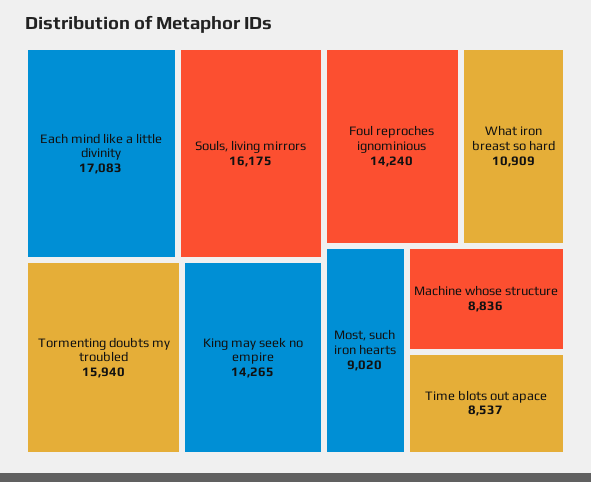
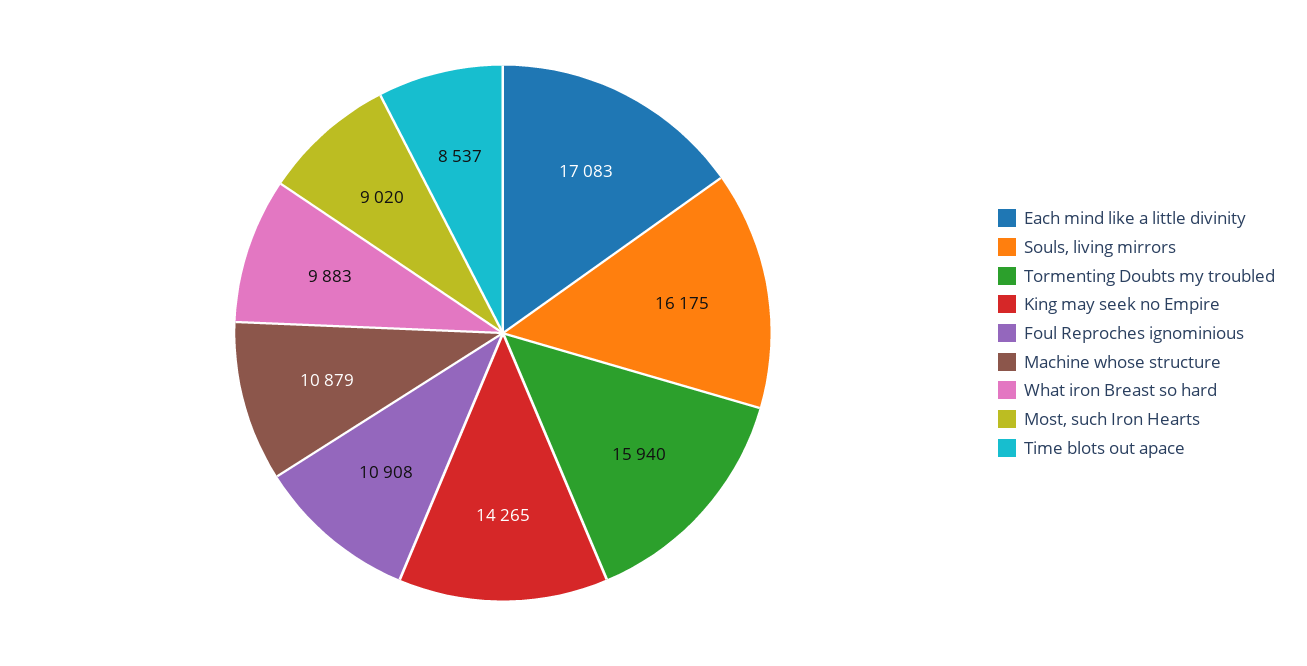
Foul reproches ignominious: 14240 -> 10908
What iron breast so hard: 10909 -> 9883
Machine whose structure: 8836 -> 10879

